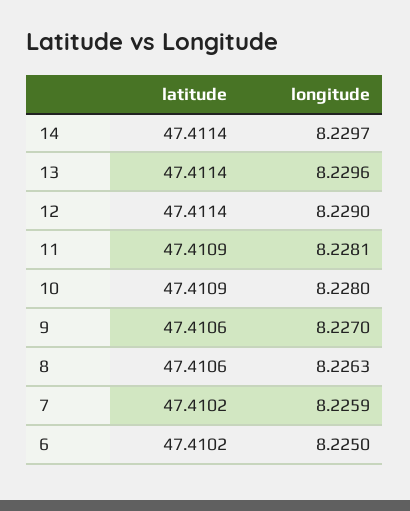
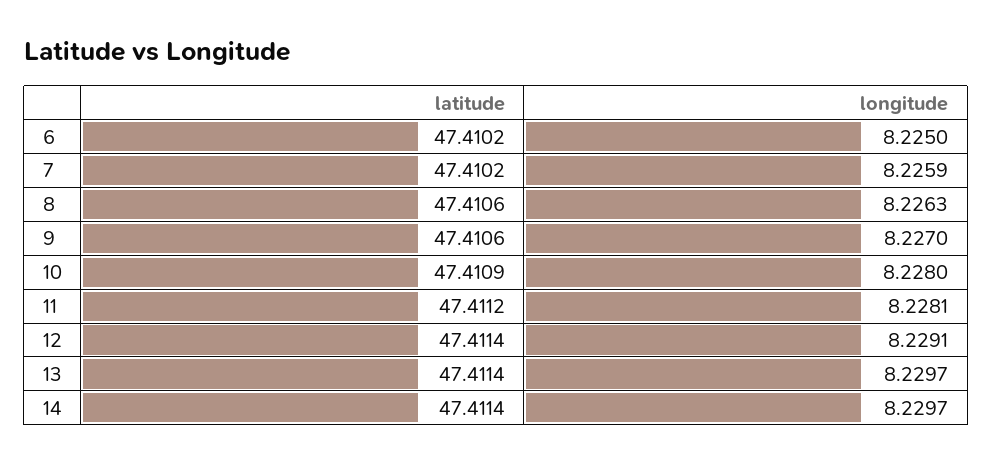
longitude, 13: 8.2296 -> 8.2297
longitude, 12: 8.229 -> 8.2291
latitude, 11: 47.4109 -> 47.4112

